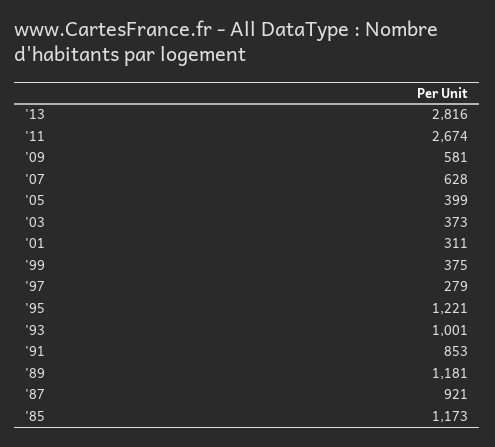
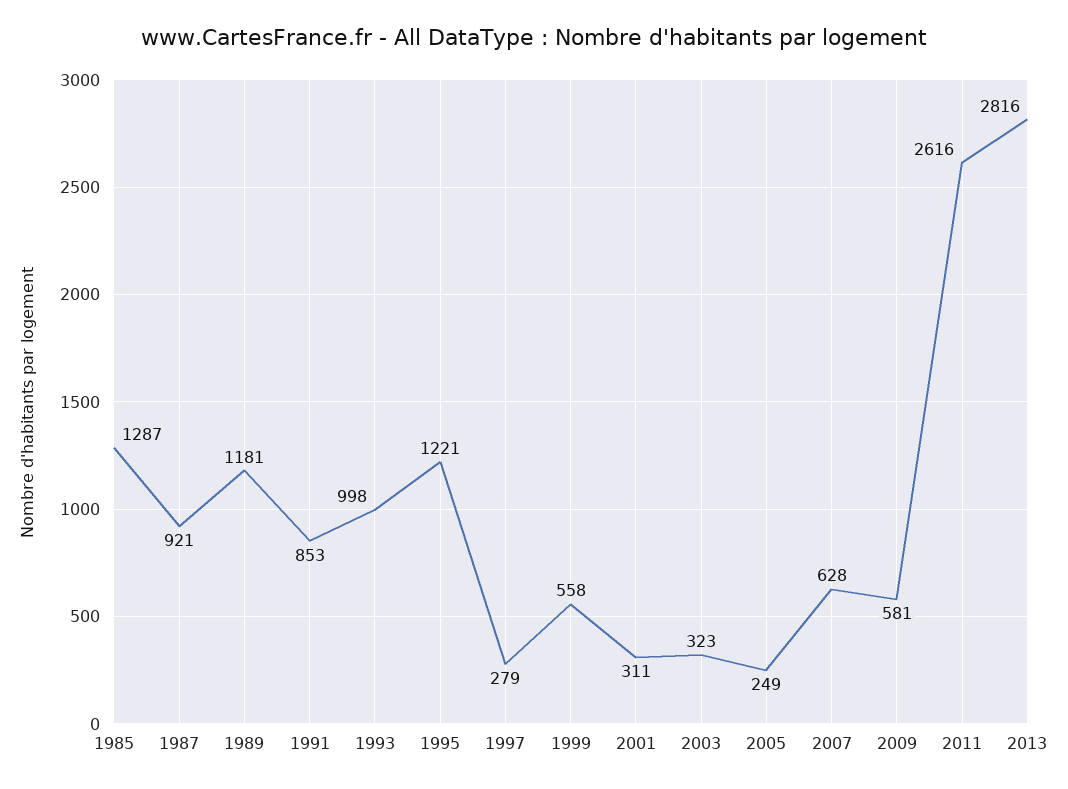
'11: 2674 -> 2616
'05: 399 -> 249
'03: 373 -> 323
'99: 375 -> 558
'93: 1001 -> 998
'85: 1173 -> 1287

